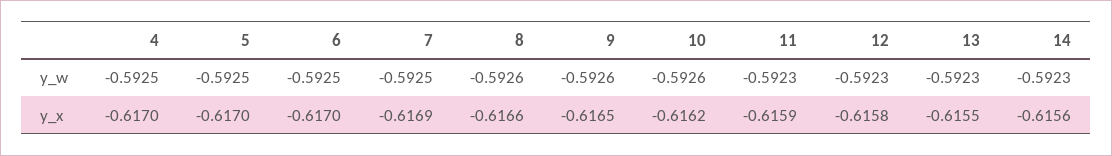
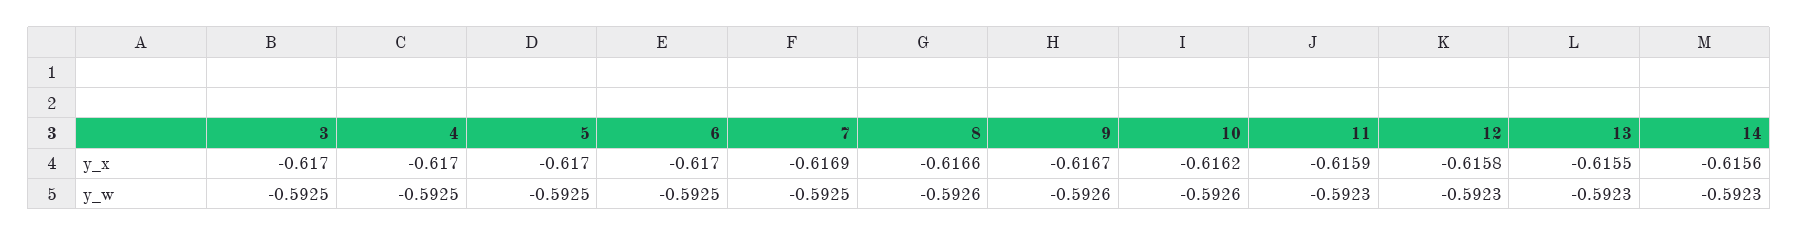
9, y_x: -0.6165 -> -0.6167
3, y_x: none -> -0.617
3, y_w: none -> -0.5925

